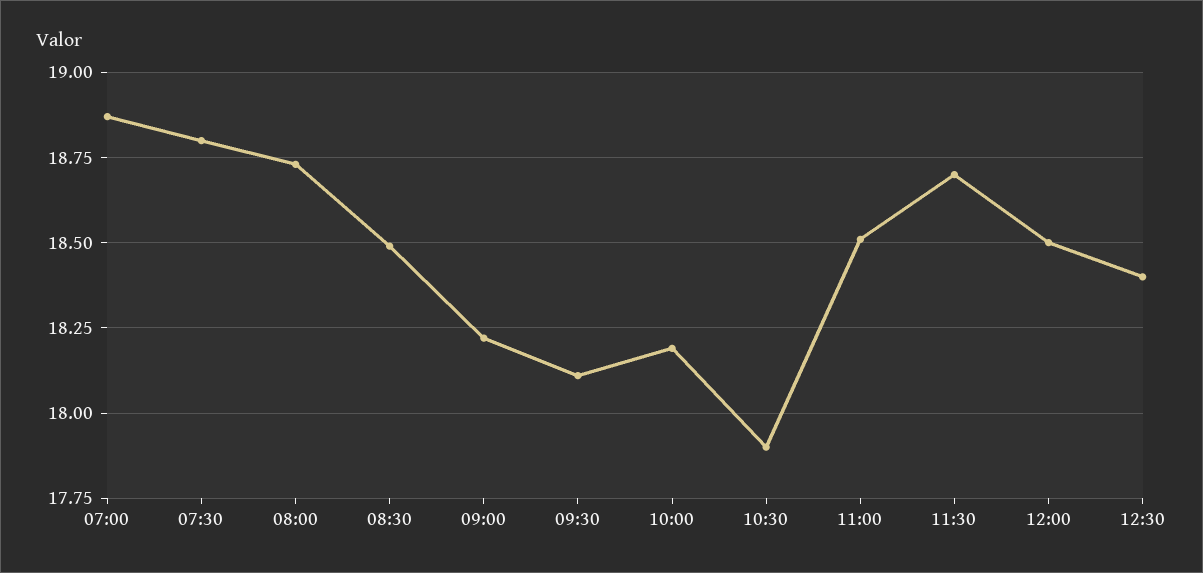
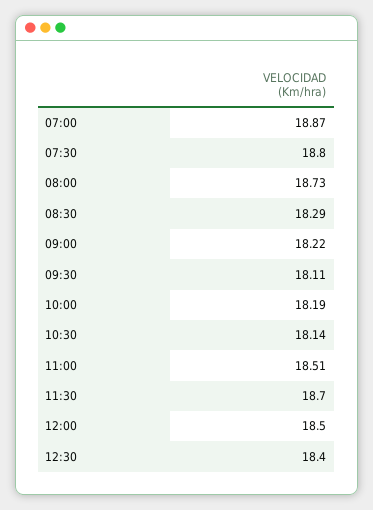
08:30: 18.5 -> 18.29
10:30: 17.9 -> 18.14

